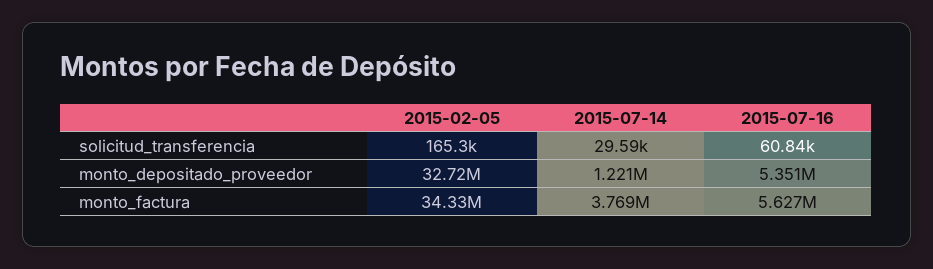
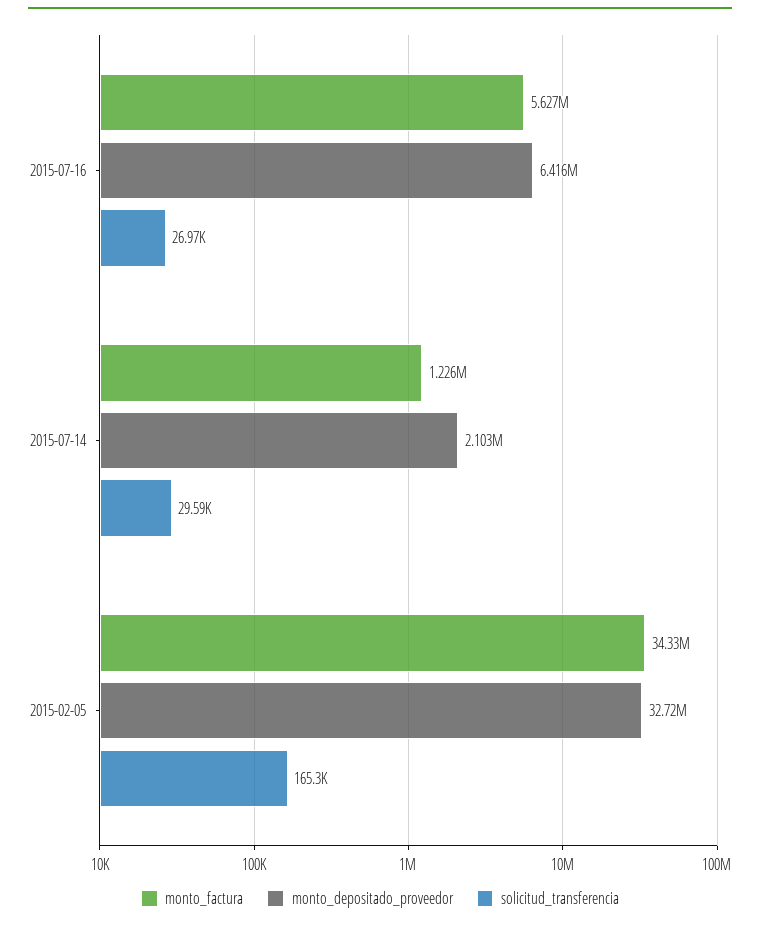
solicitud_transferencia, 2015-07-16: 60840 -> 26970
monto_depositado_proveedor, 2015-07-14: 1221000 -> 2103000
monto_depositado_proveedor, 2015-07-16: 5351000 -> 6416000
monto_factura, 2015-07-14: 3769000 -> 1226000

